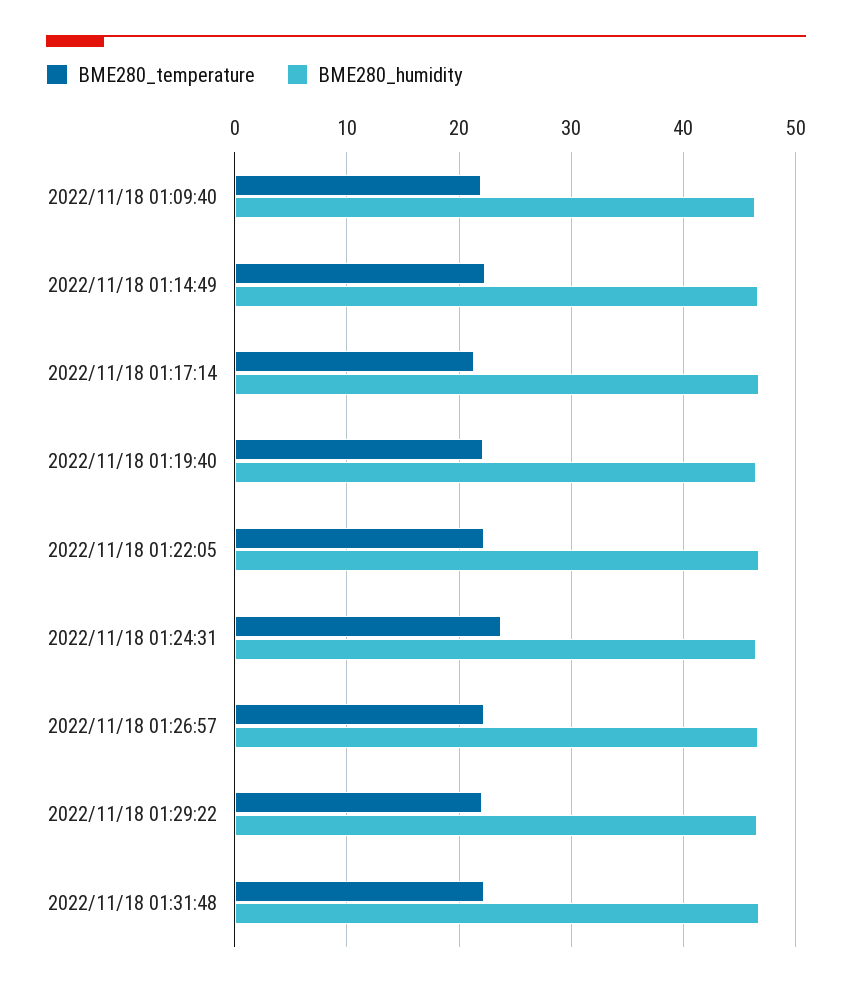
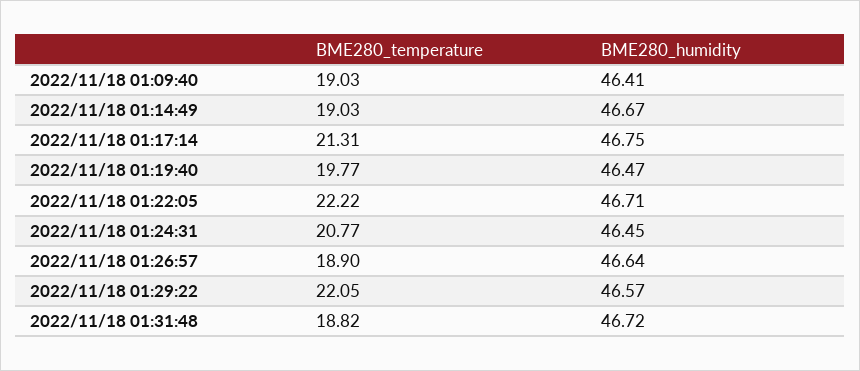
BME280_temperature, 2022/11/18 01:09:40: 22 -> 19.03
BME280_temperature, 2022/11/18 01:14:49: 22 -> 19.03
BME280_temperature, 2022/11/18 01:19:40: 22 -> 19.77
BME280_temperature, 2022/11/18 01:24:31: 24 -> 20.77
BME280_temperature, 2022/11/18 01:26:57: 22 -> 18.9
BME280_temperature, 2022/11/18 01:31:48: 22 -> 18.82

